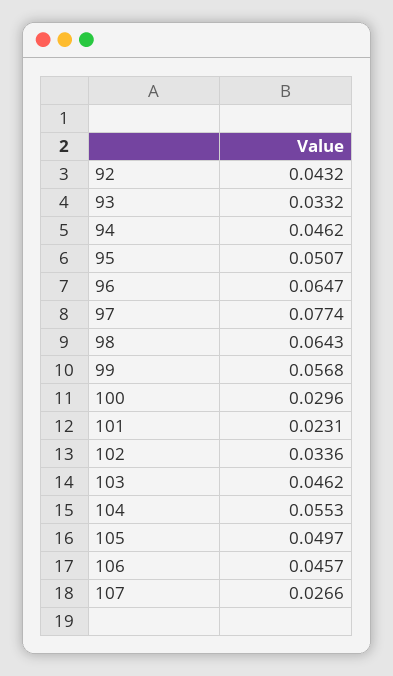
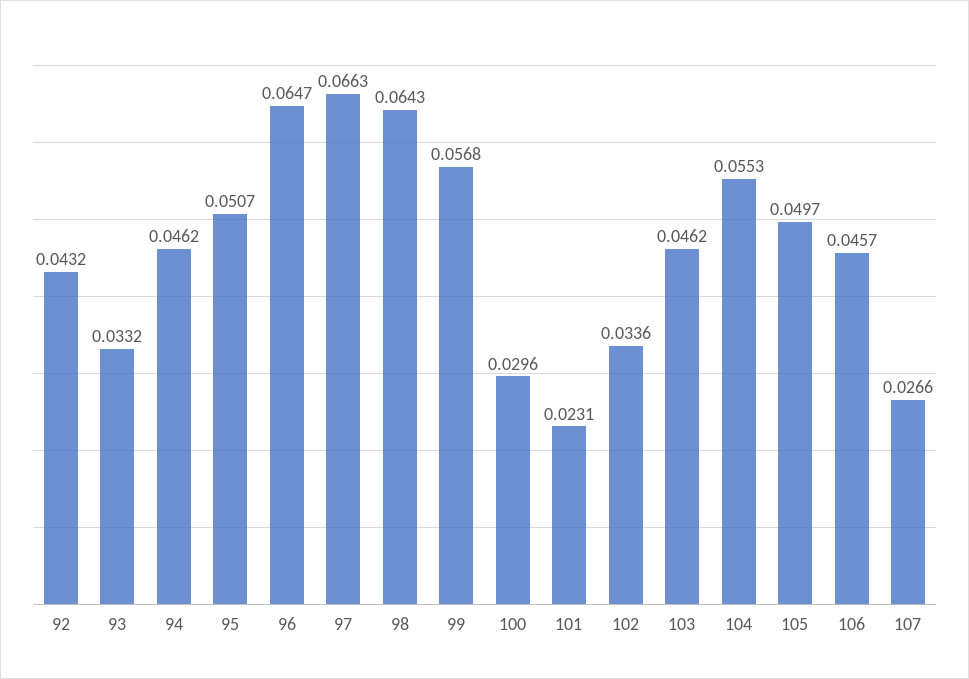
97: 0.0774 -> 0.0663

